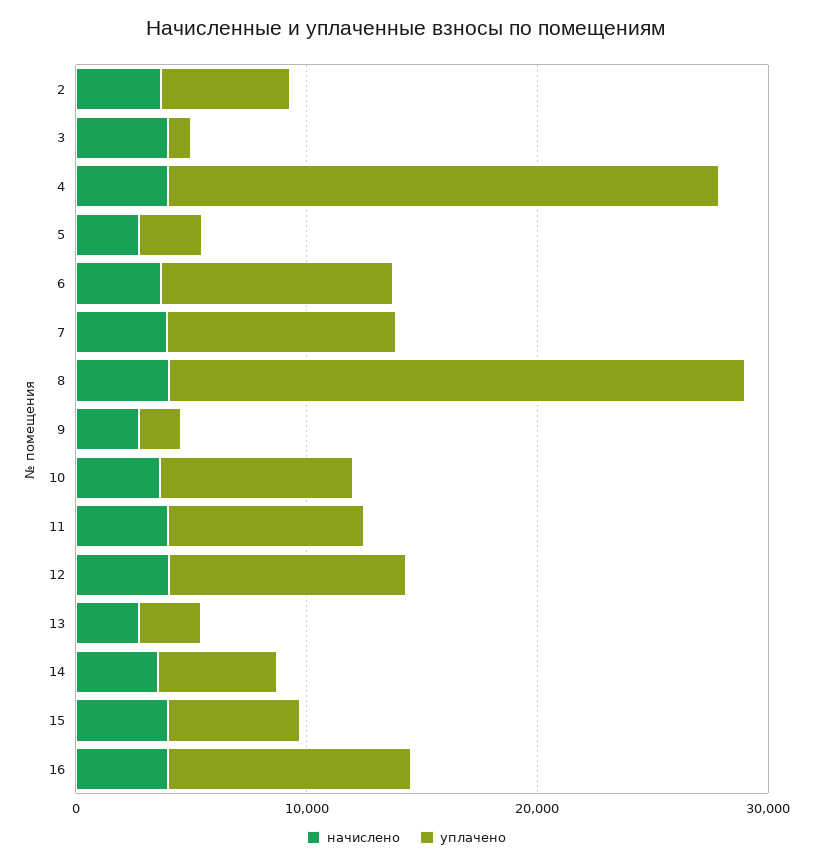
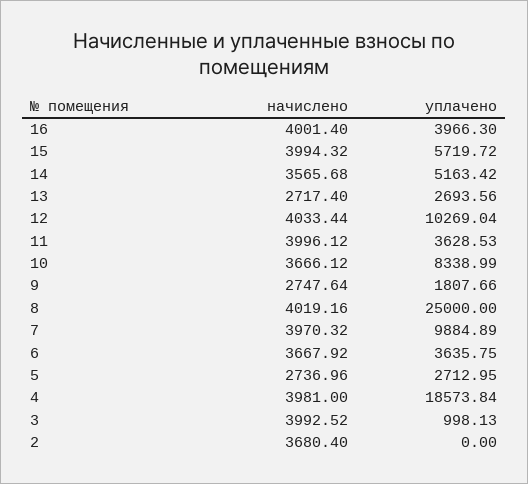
уплачено, 2: 6000 -> 0
уплачено, 4: 24000 -> 18573.84
уплачено, 6: 10000 -> 3635.75
уплачено, 11: 8000 -> 3628.53
уплачено, 16: 10000 -> 3966.3

